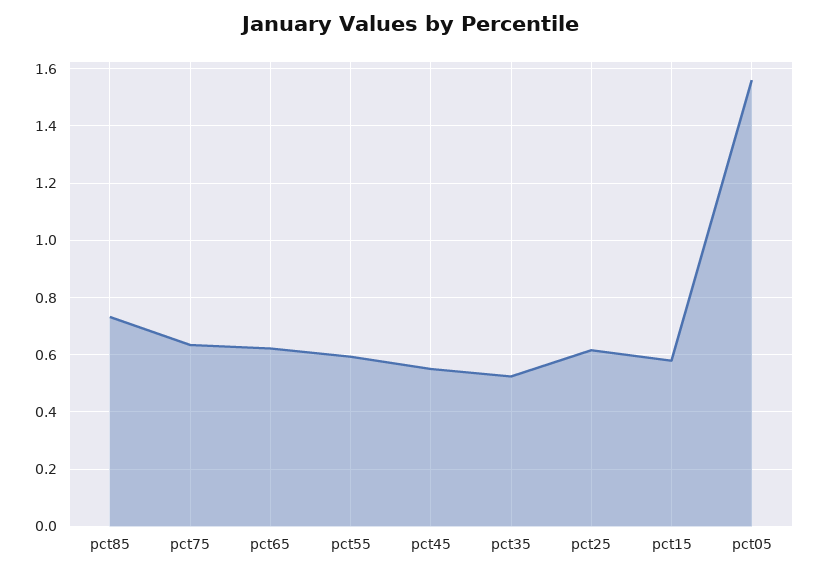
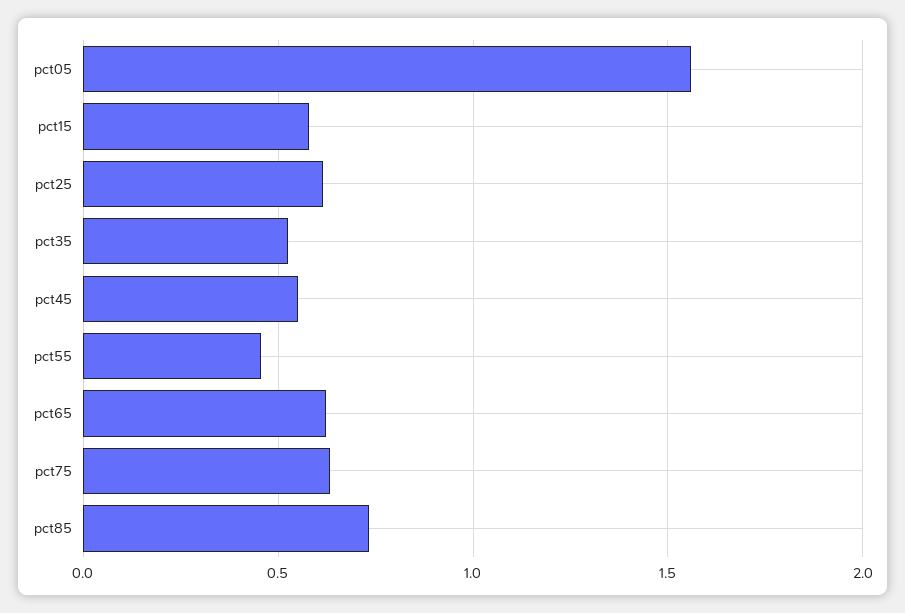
pct55: 0.6 -> 0.45

